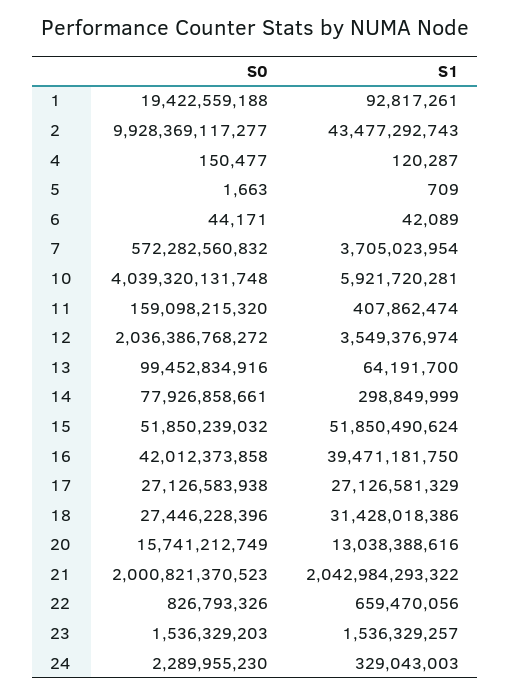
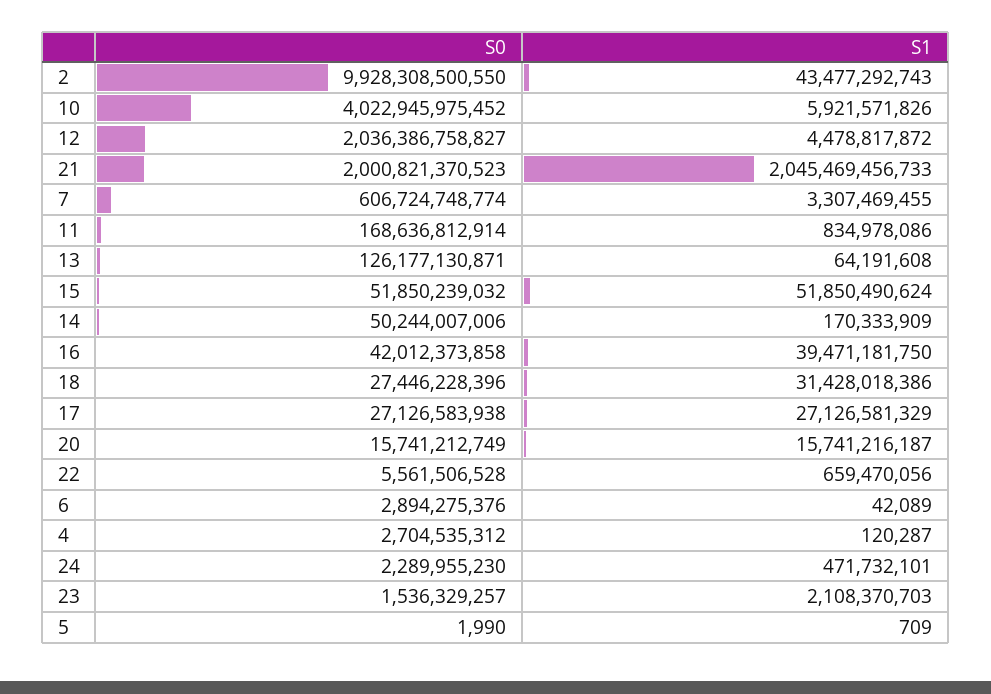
S0, 1: 19422559188 -> none
S1, 1: 92817261 -> none
S0, 2: 9928369117277 -> 9928308500550
S0, 4: 150477 -> 2704535312
S0, 5: 1663 -> 1990
S0, 6: 44171 -> 2894275376
S0, 7: 572282560832 -> 606724748774
S1, 7: 3705023954 -> 3307469455
S0, 10: 4039320131748 -> 4022945975452
S1, 10: 5921720281 -> 5921571826
S0, 11: 159098215320 -> 168636812914
S1, 11: 407862474 -> 834978086
S0, 12: 2036386768272 -> 2036386758827
S1, 12: 3549376974 -> 4478817872
S0, 13: 99452834916 -> 126177130871
S1, 13: 64191700 -> 64191608
S0, 14: 77926858661 -> 50244007006
S1, 14: 298849999 -> 170333909
S1, 20: 13038388616 -> 15741216187
S1, 21: 2042984293322 -> 2045469456733
S0, 22: 826793326 -> 5561506528
S0, 23: 1536329203 -> 1536329257
S1, 23: 1536329257 -> 2108370703
S1, 24: 329043003 -> 471732101

